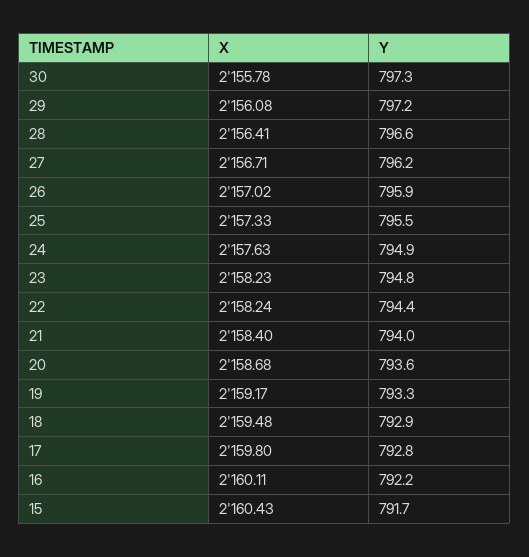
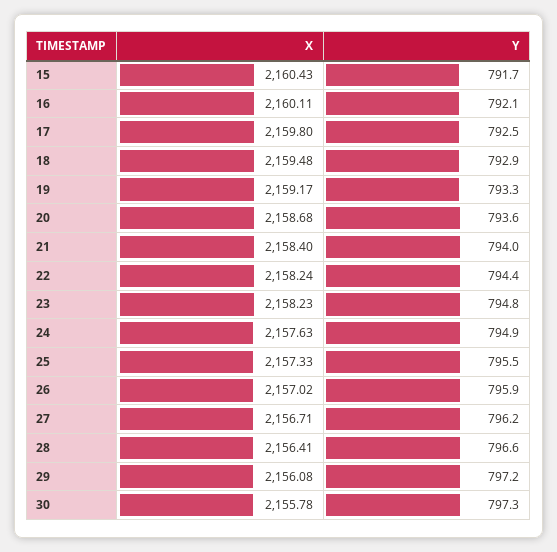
Y, 17: 792.8 -> 792.5
Y, 16: 792.2 -> 792.1

